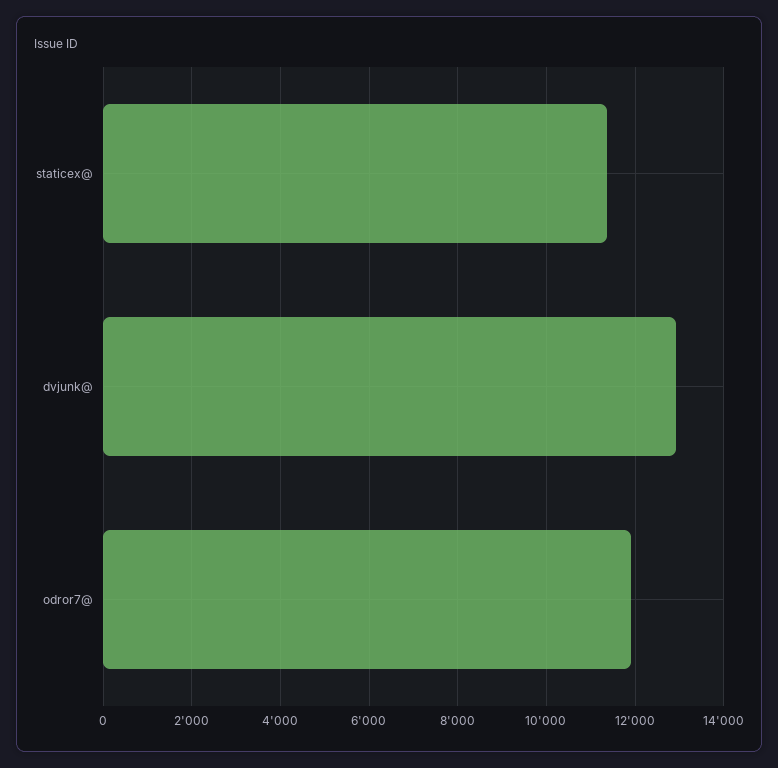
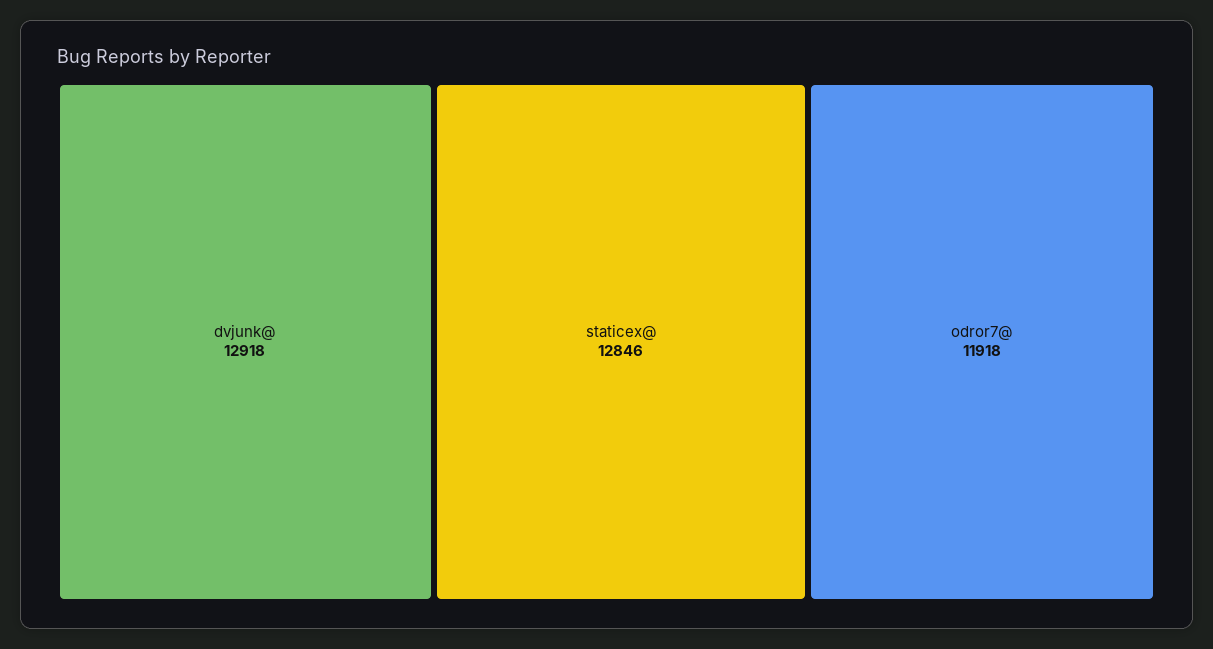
staticex@: 11400 -> 12846

